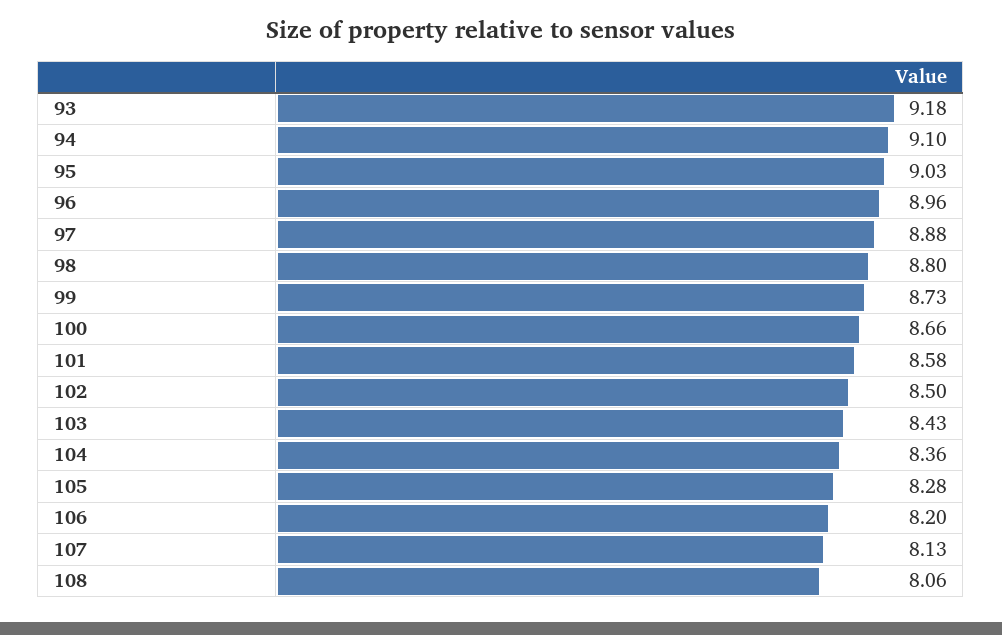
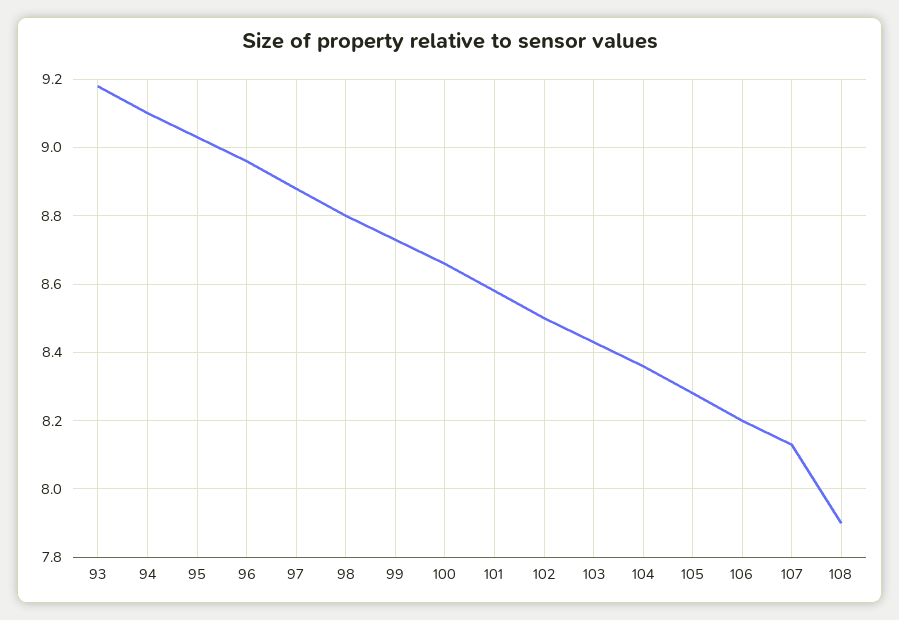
108: 8.06 -> 7.9

